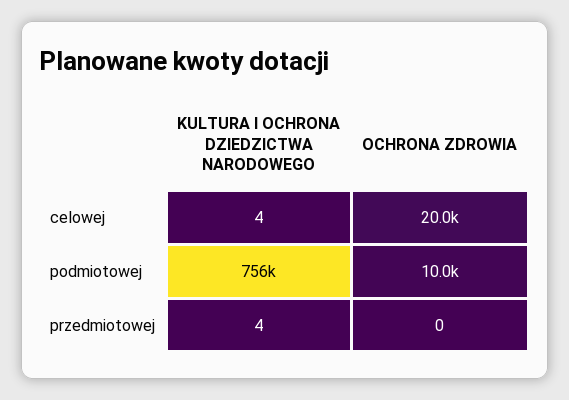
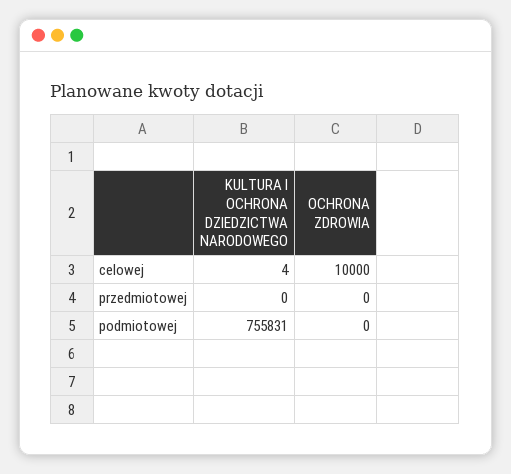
OCHRONA ZDROWIA, celowej: 20000 -> 10000
OCHRONA ZDROWIA, podmiotowej: 10000 -> 0
KULTURA I OCHRONA DZIEDZICTWA NARODOWEGO, przedmiotowej: 4 -> 0

